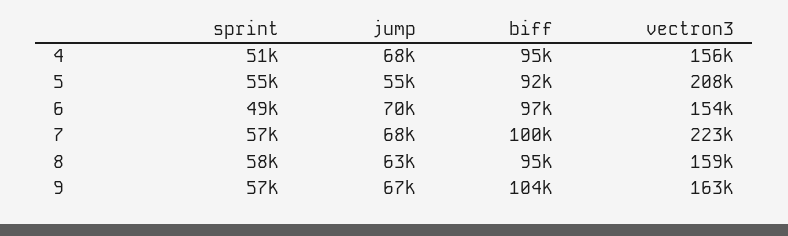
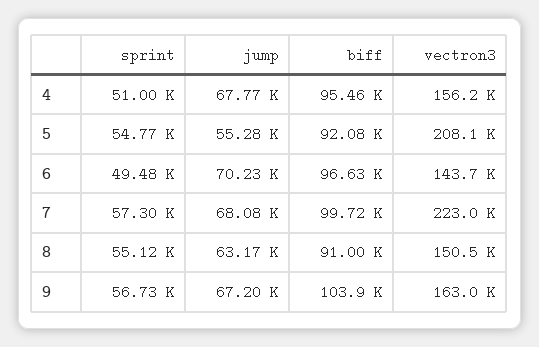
vectron3, 6: 154000 -> 143700
sprint, 8: 58000 -> 55120
biff, 8: 95000 -> 91000
vectron3, 8: 159000 -> 150500

